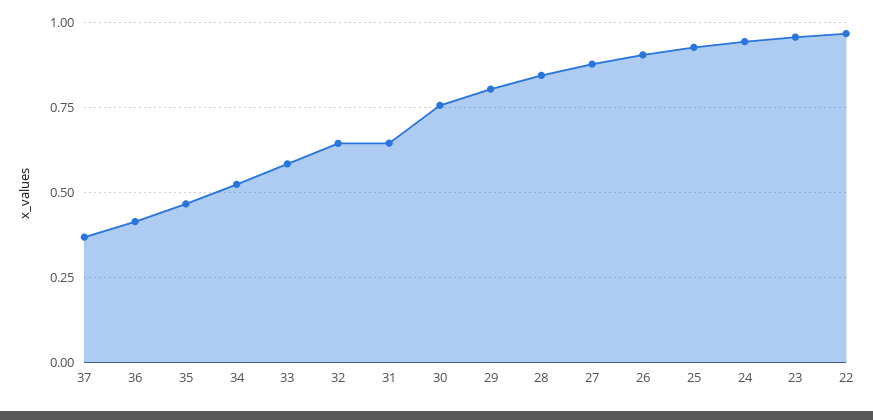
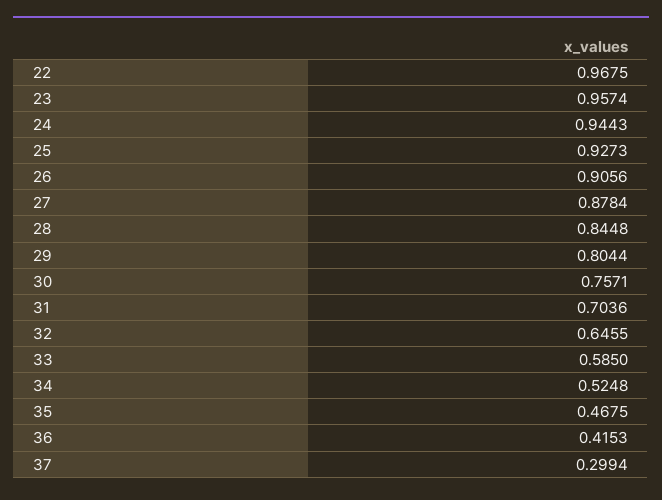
37: 0.375 -> 0.2994
31: 0.65 -> 0.7036

